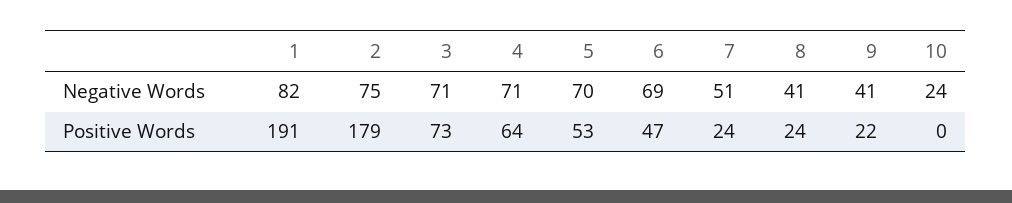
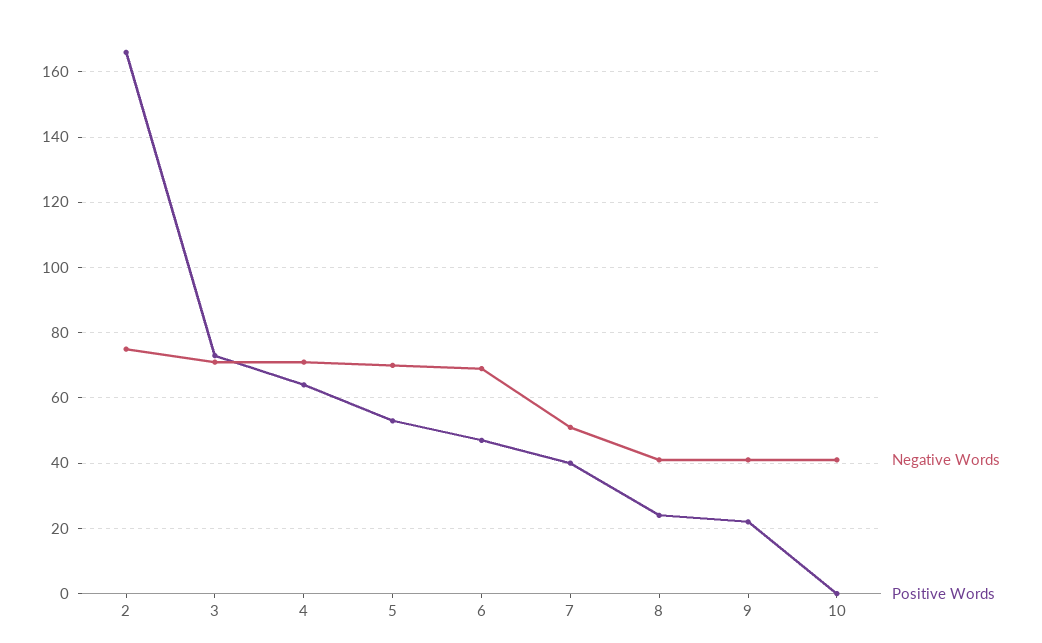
Negative Words, 1: 82 -> none
Negative Words, 10: 24 -> 40
Positive Words, 1: 191 -> none
Positive Words, 2: 179 -> 165
Positive Words, 7: 24 -> 40

